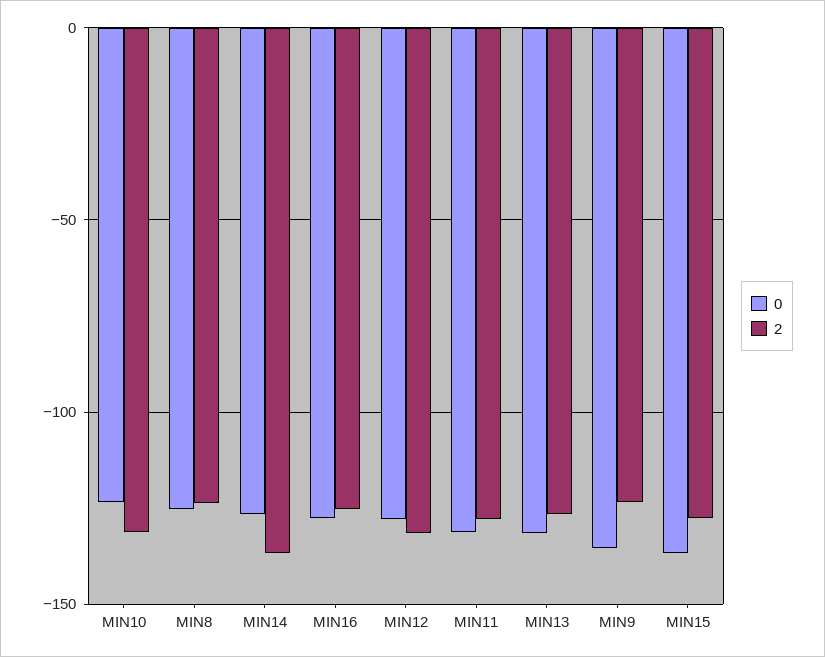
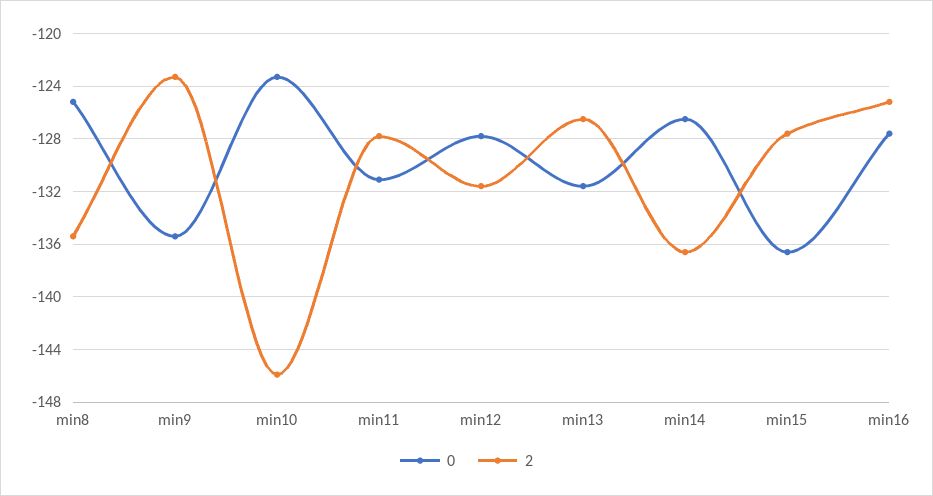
2, MIN10: -130 -> -146
2, MIN8: -125 -> -135.5

